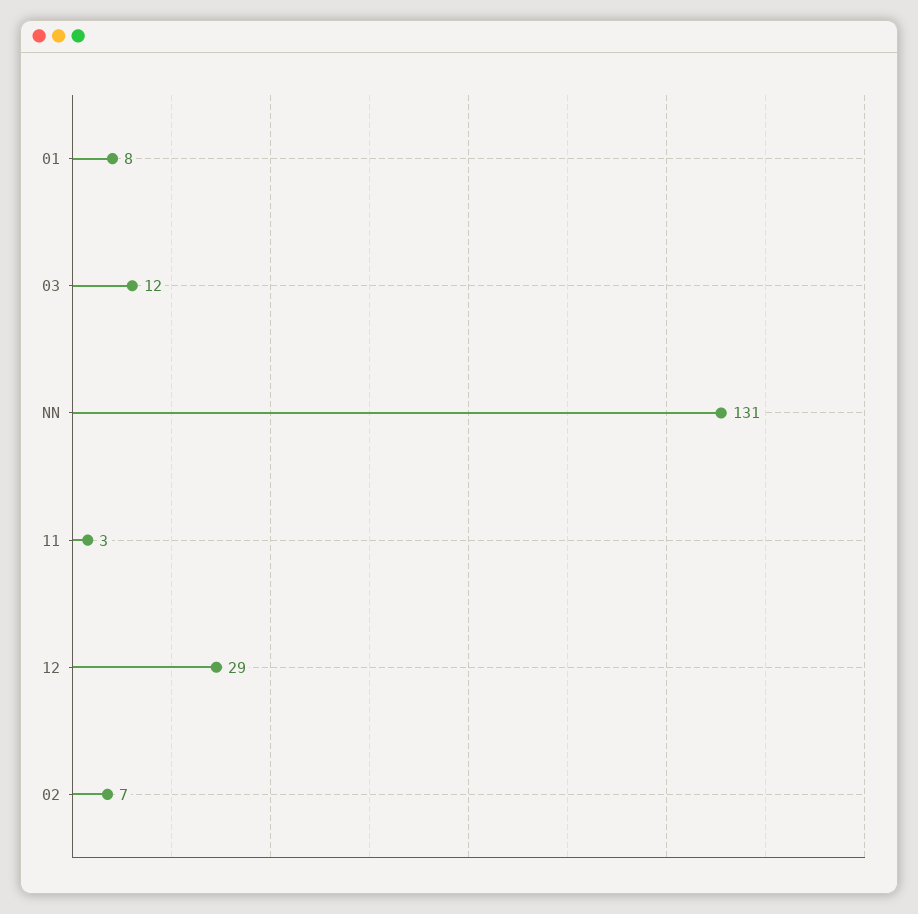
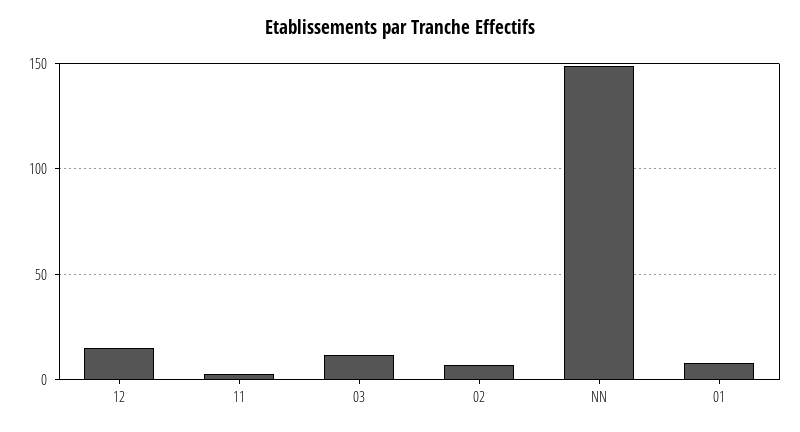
NN: 131 -> 150
12: 29 -> 15

